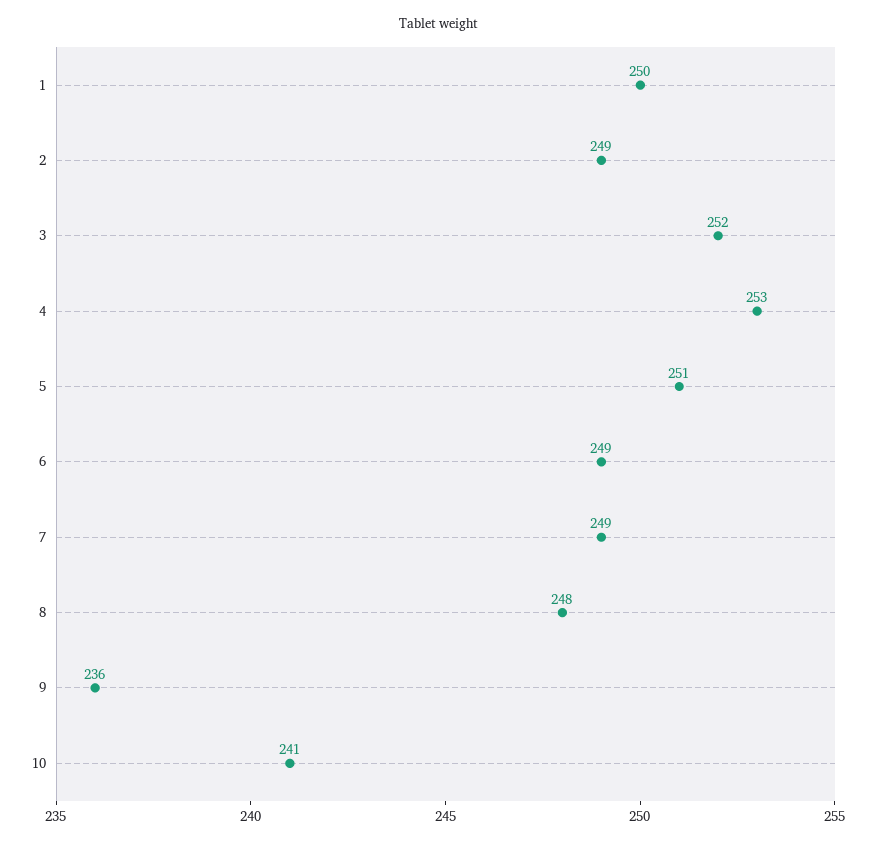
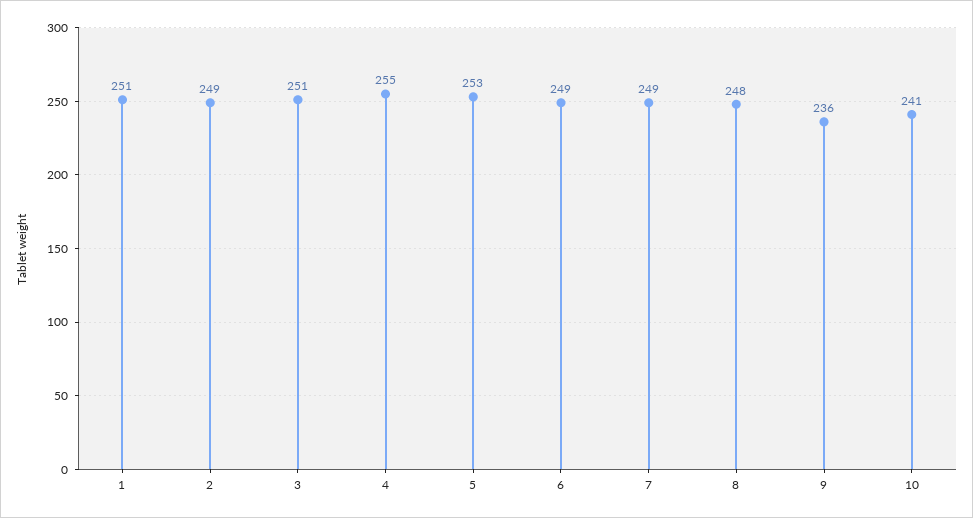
1: 250 -> 251
3: 252 -> 251
4: 253 -> 255
5: 251 -> 253

